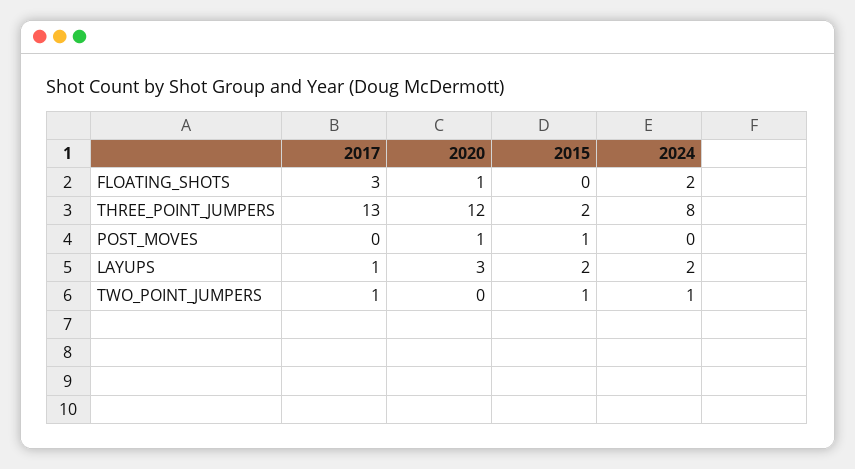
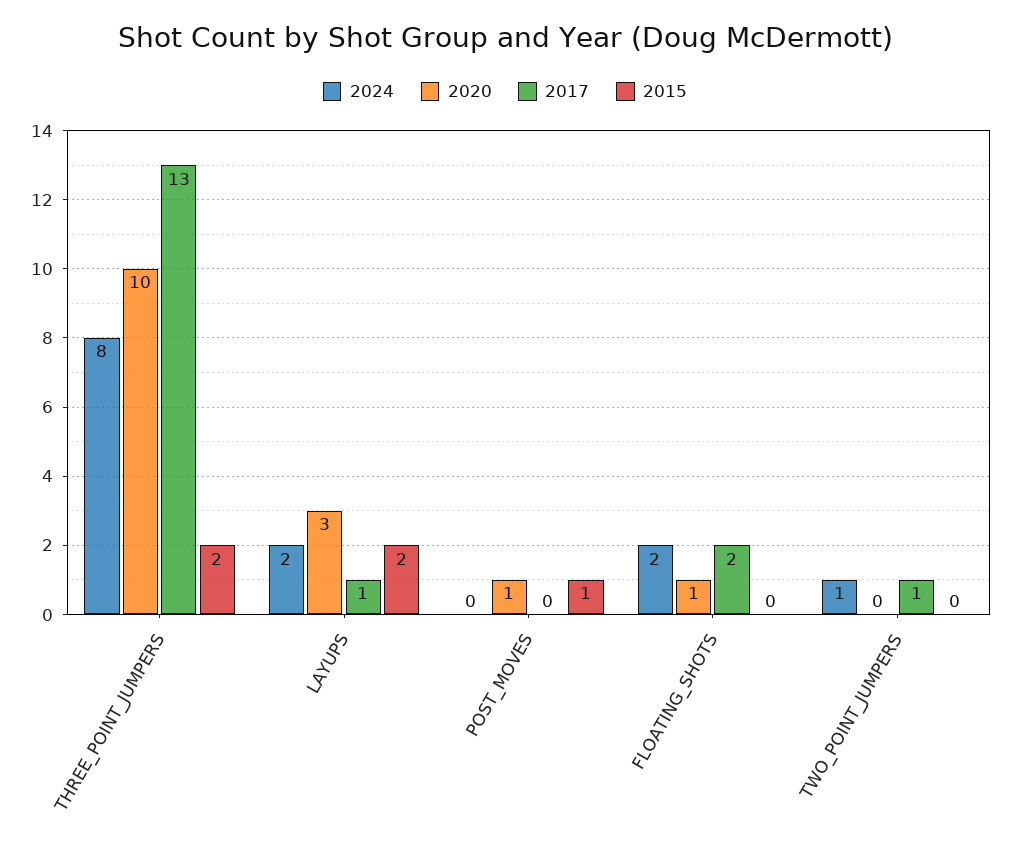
2017, FLOATING_SHOTS: 3 -> 2
2020, THREE_POINT_JUMPERS: 12 -> 10
2015, TWO_POINT_JUMPERS: 1 -> 0

